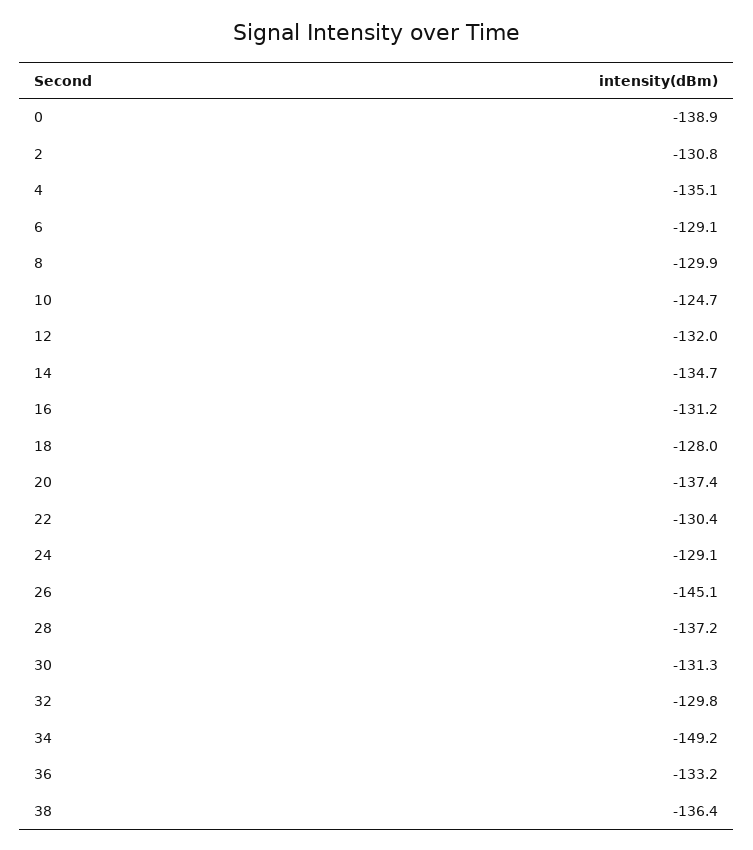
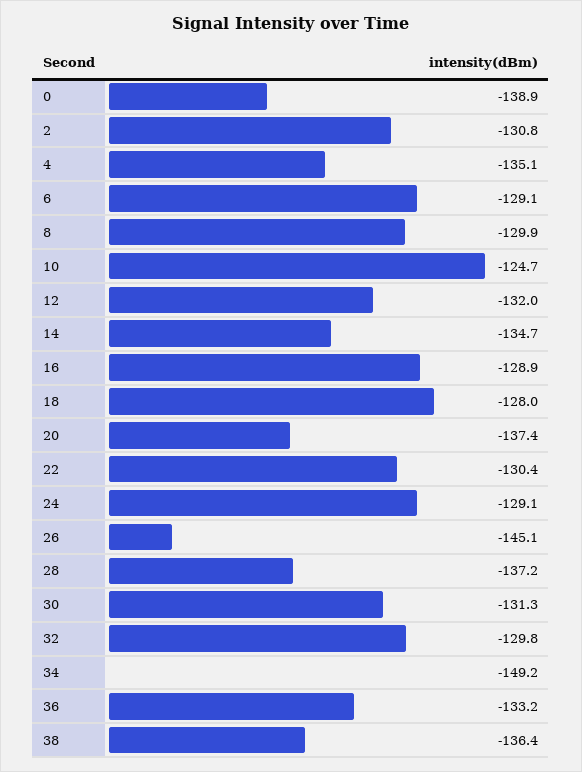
16: -131.2 -> -128.9

